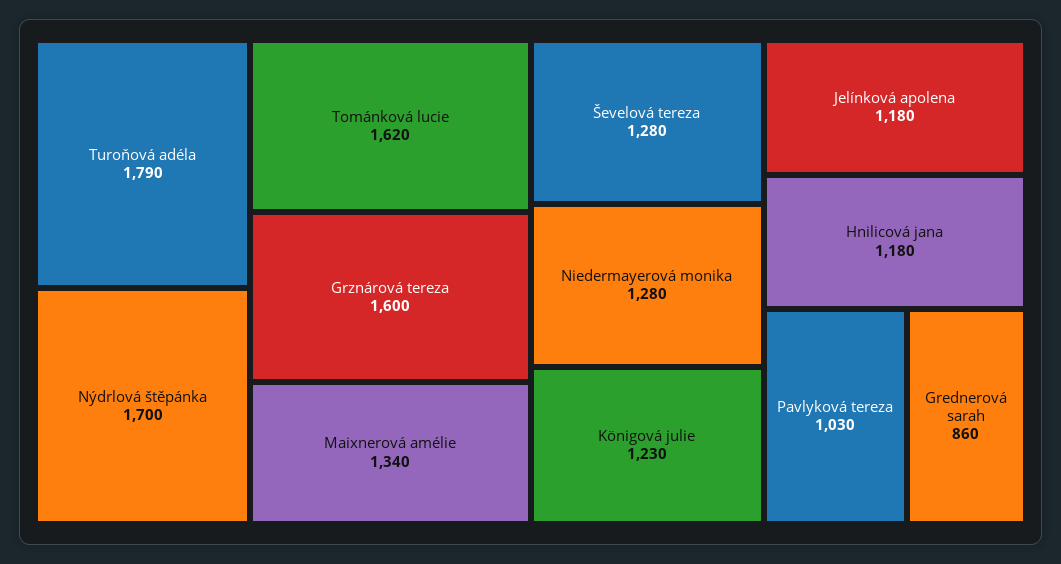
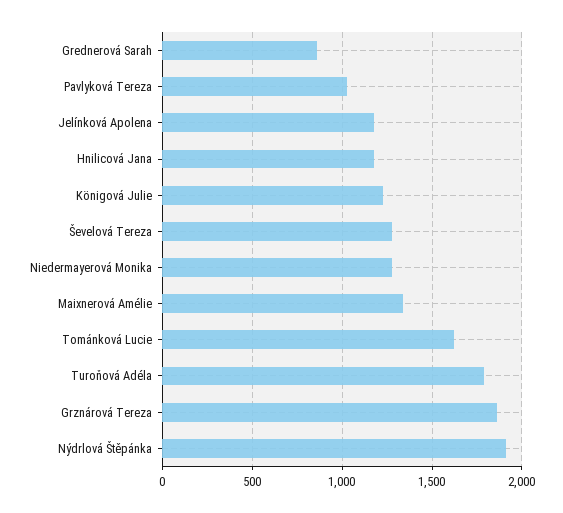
Nýdrlová štěpánka: 1700 -> 1900
Grznárová tereza: 1600 -> 1850

